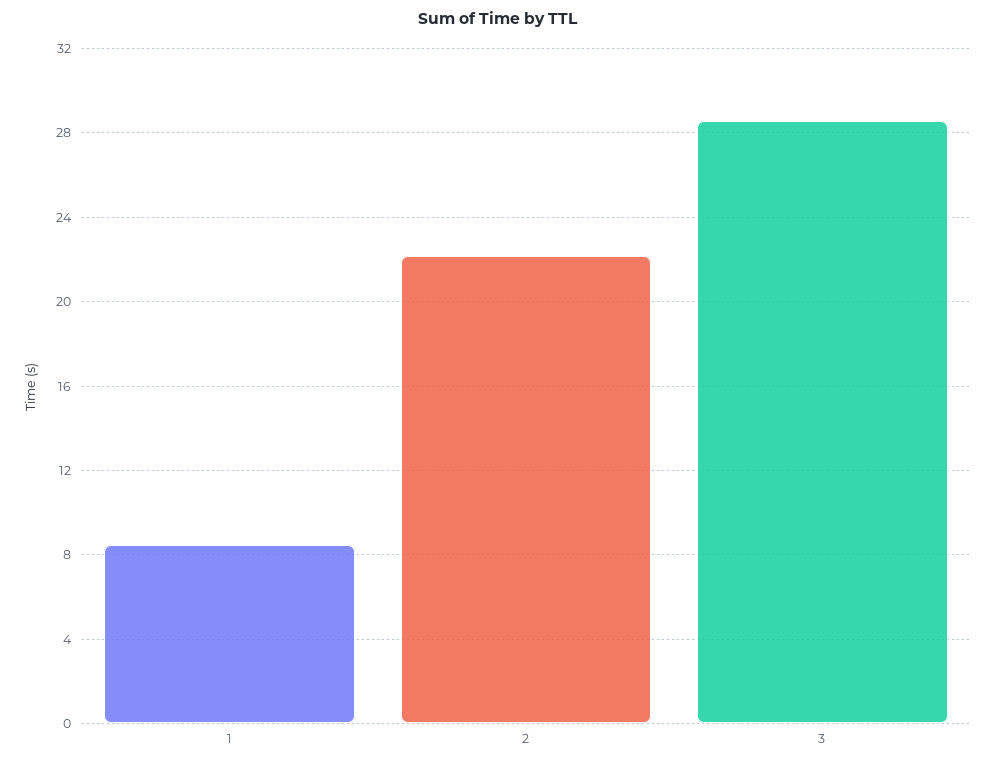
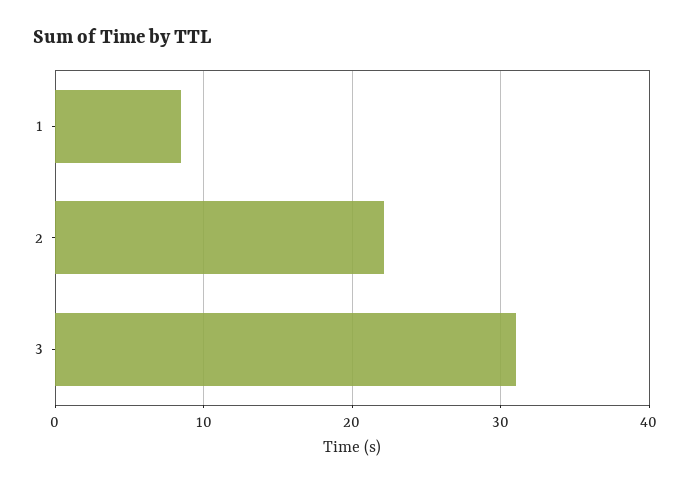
3: 28.5 -> 31

